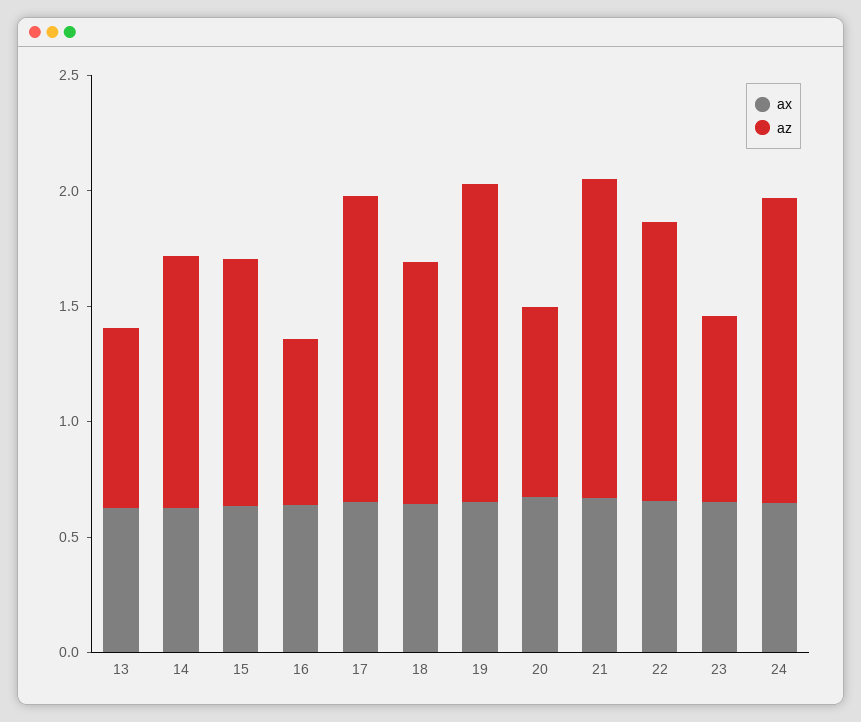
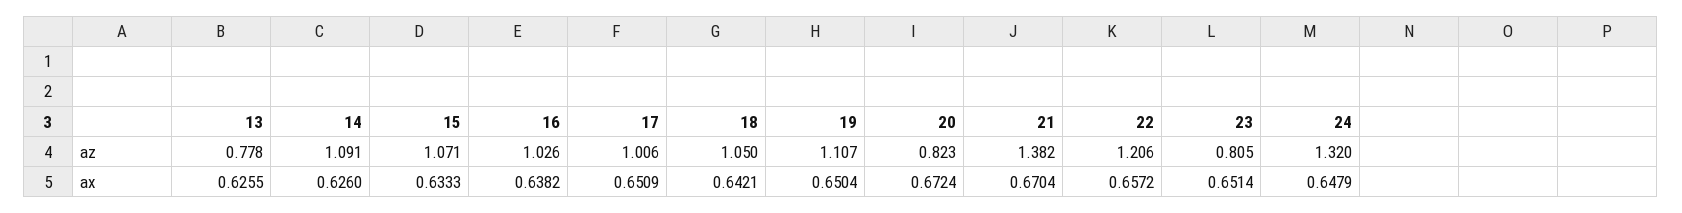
az, 16: 0.7 -> 1.026
az, 17: 1.3 -> 1.006
az, 19: 1.4 -> 1.107

